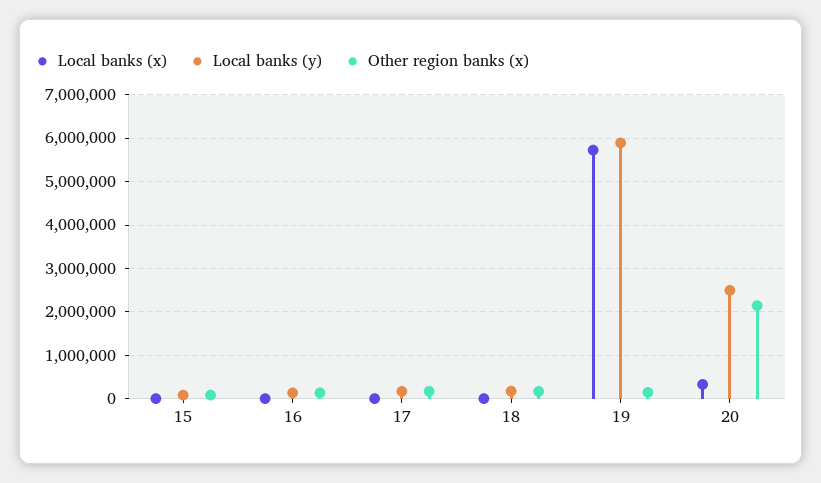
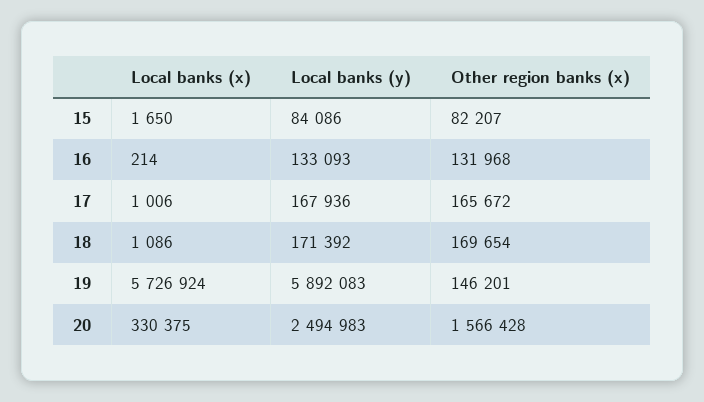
Other region banks (x), 20: 2200000 -> 1566428

